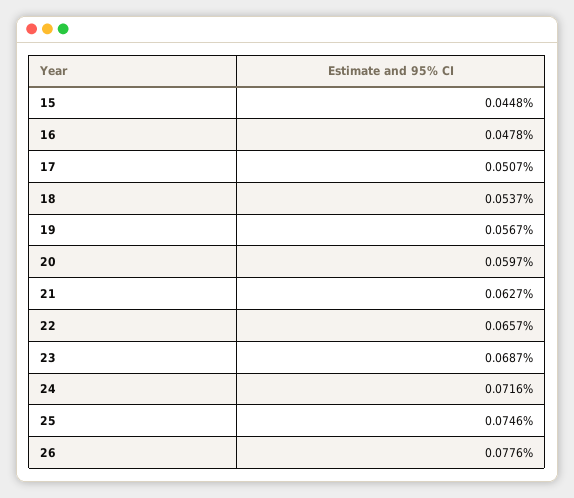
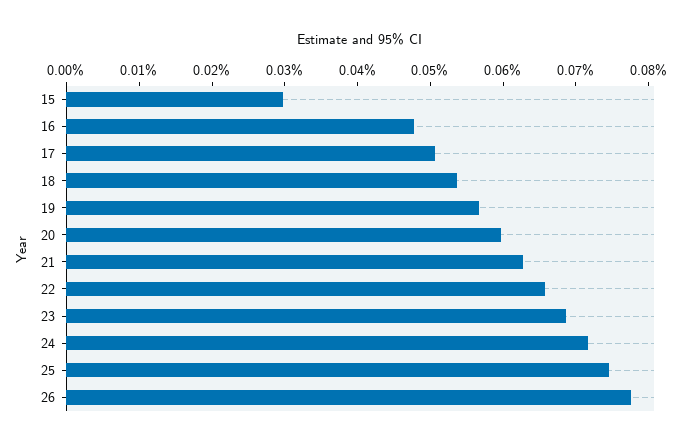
15: 0.0448 -> 0.03

